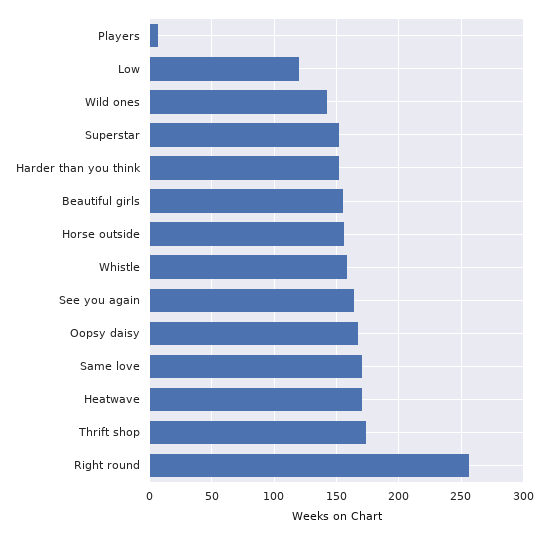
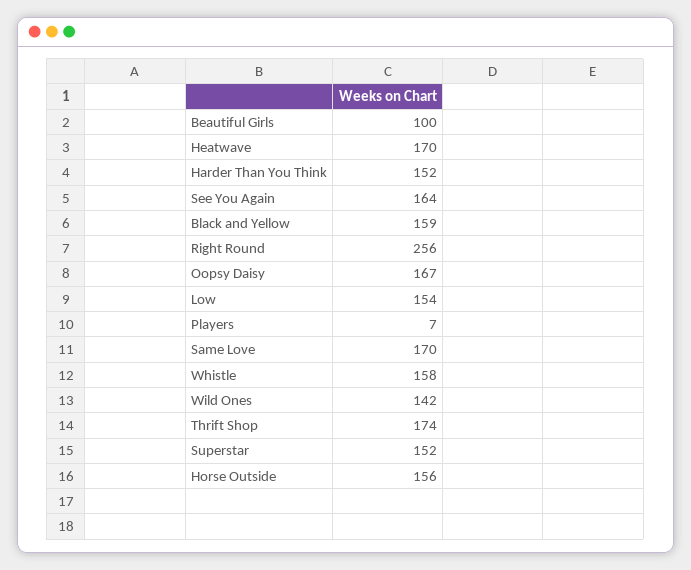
Low: 120 -> 154
Beautiful girls: 155 -> 100
Black and Yellow: none -> 159

